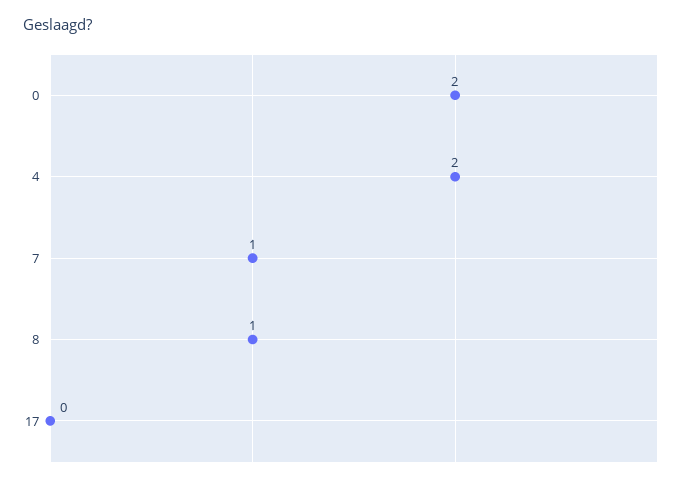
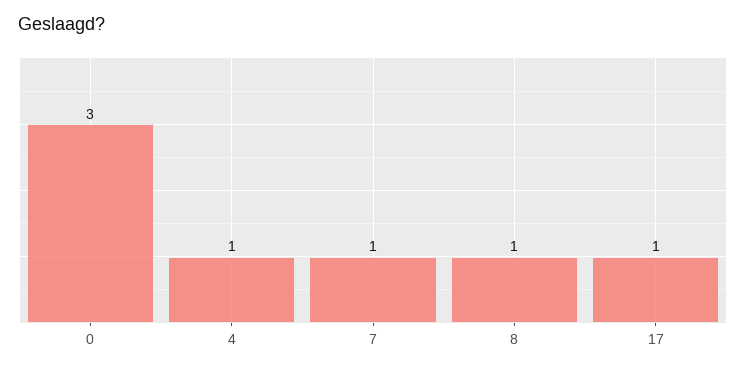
0: 2 -> 3
4: 2 -> 1
17: 0 -> 1

